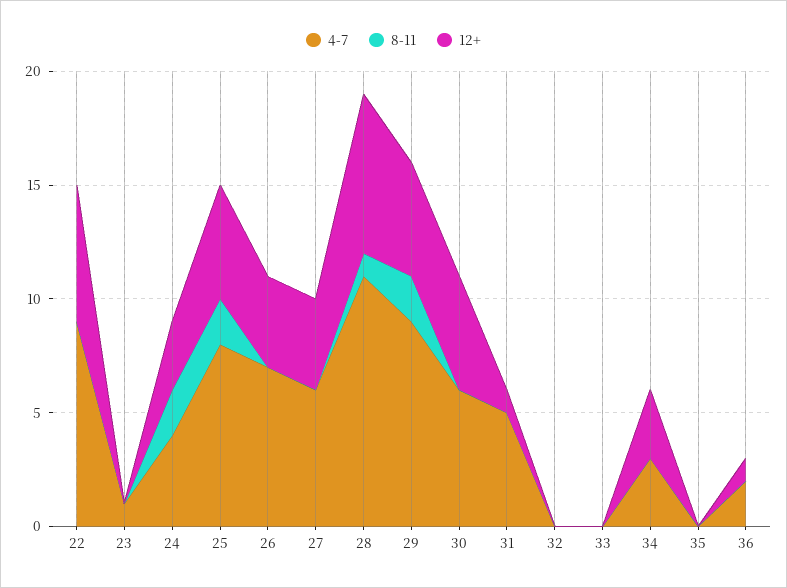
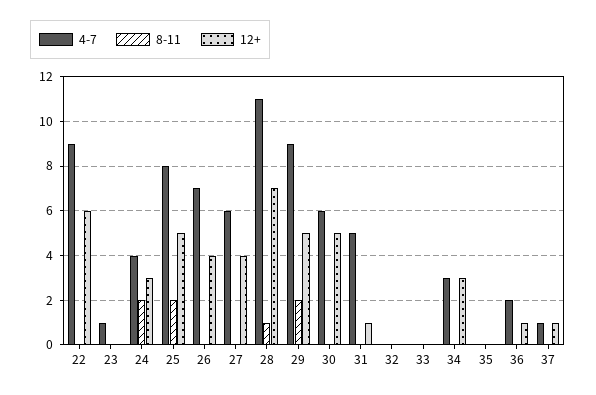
4-7, 37: none -> 1
8-11, 37: none -> 0
12+, 37: none -> 1

